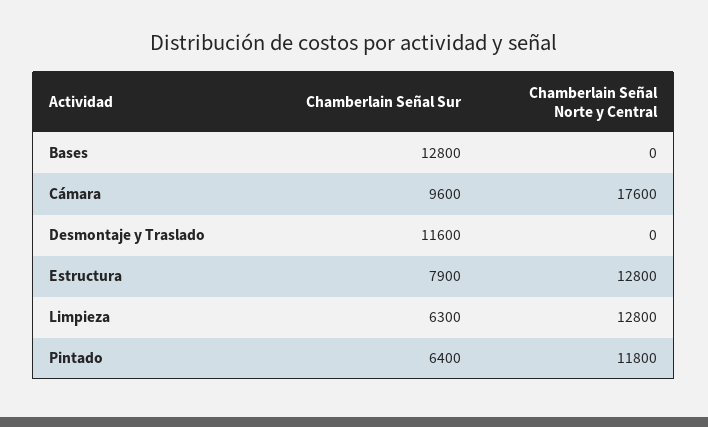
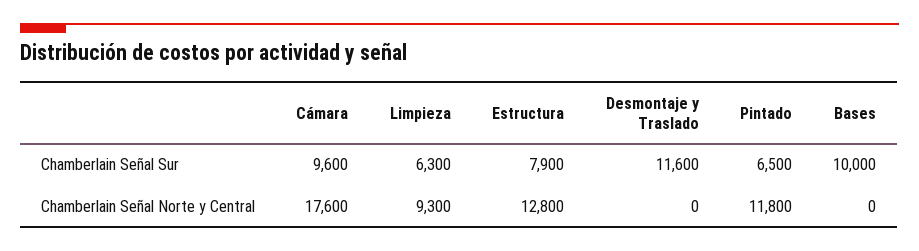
Chamberlain Señal Sur, Bases: 12800 -> 10000
Chamberlain Señal Norte y Central, Limpieza: 12800 -> 9300
Chamberlain Señal Sur, Pintado: 6400 -> 6500

